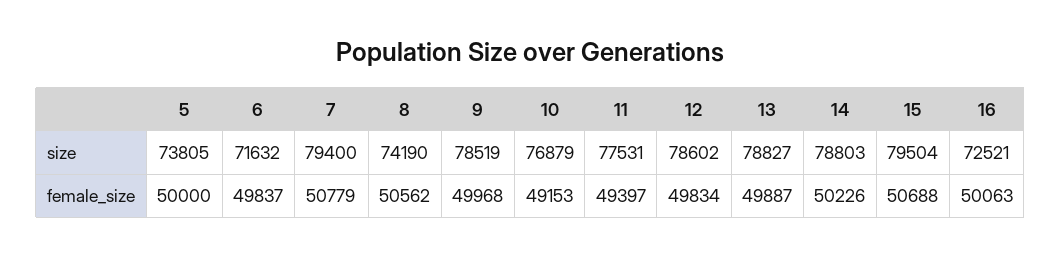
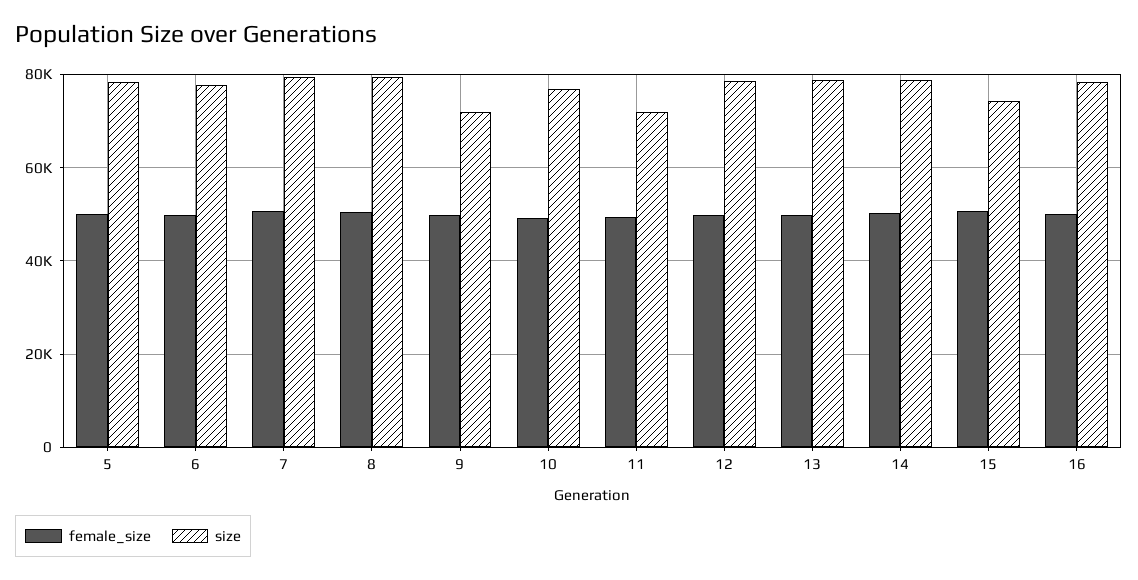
size, 5: 73805 -> 78000
size, 6: 71632 -> 78000
size, 8: 74190 -> 80000
size, 9: 78519 -> 72000
size, 11: 77531 -> 72000
size, 15: 79504 -> 74000
size, 16: 72521 -> 78000

